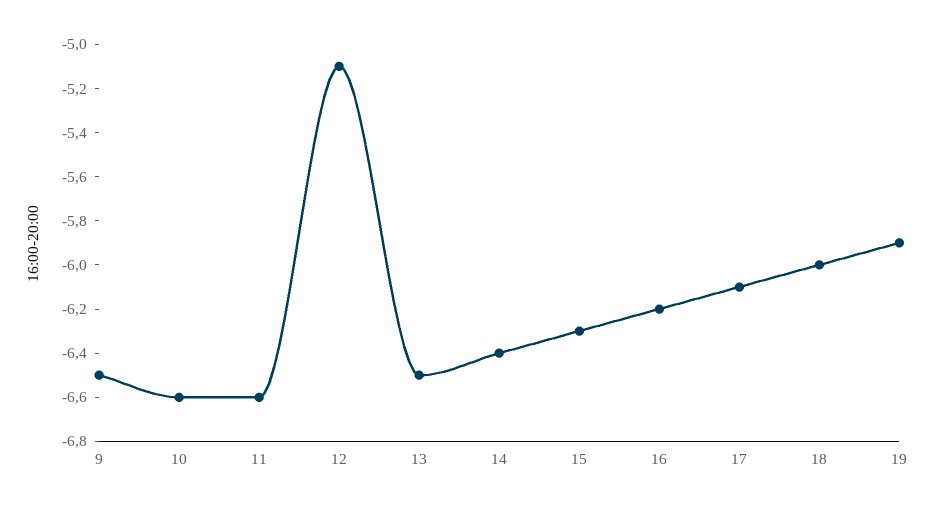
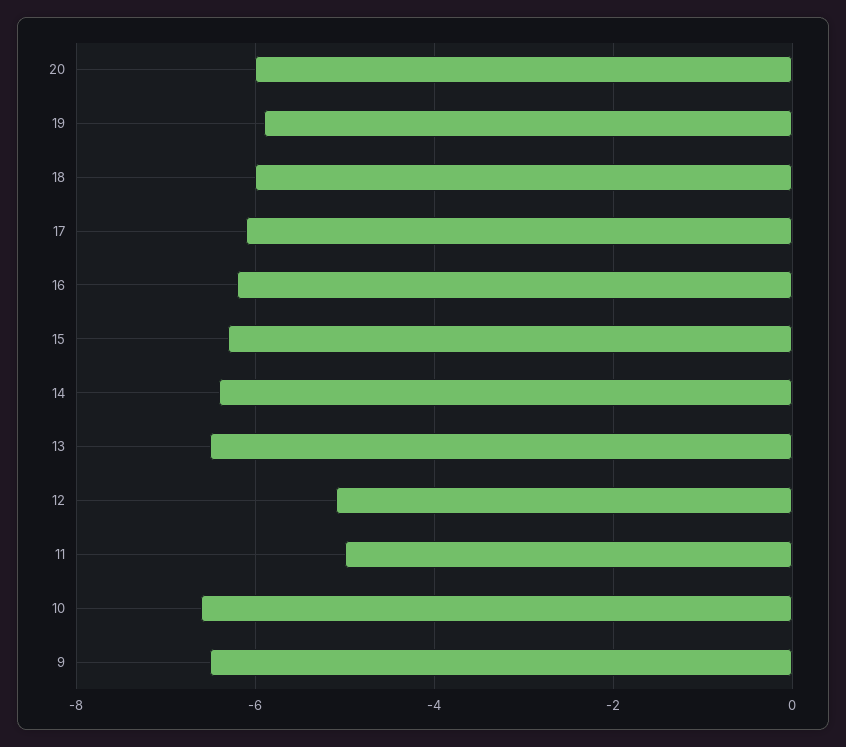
11: -6.6 -> -5
20: none -> -6

